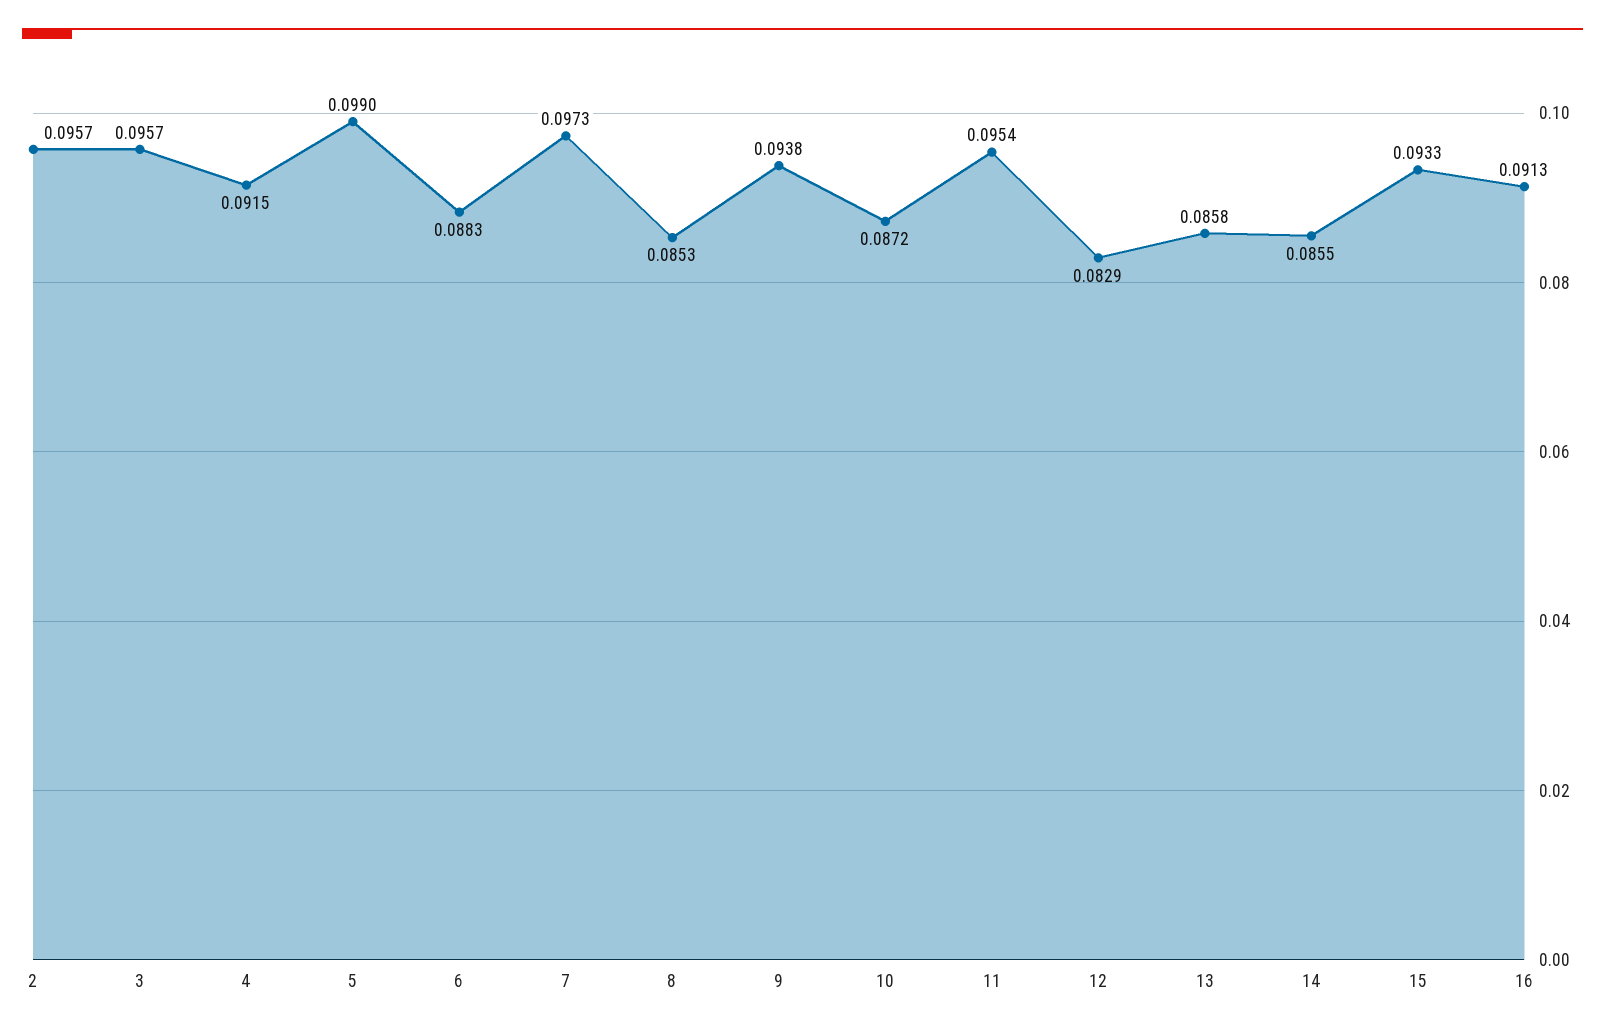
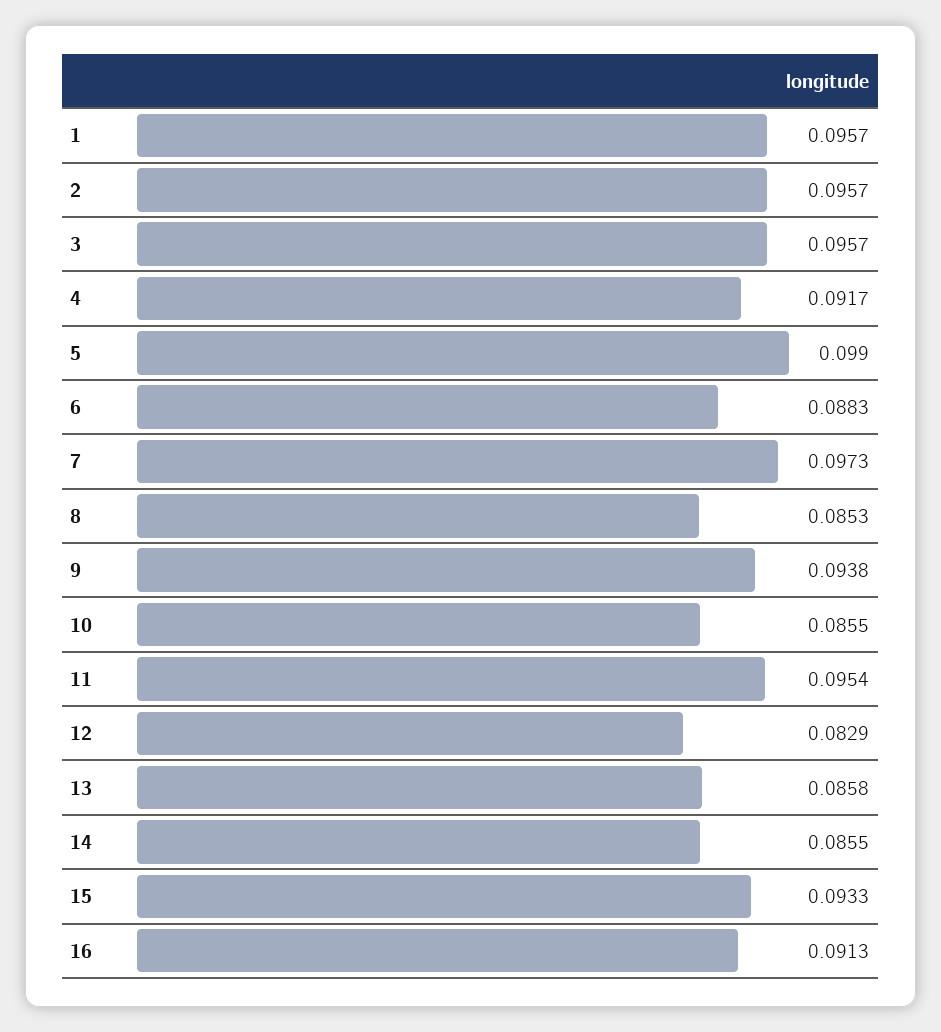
4: 0.0915 -> 0.0917
10: 0.0872 -> 0.0855
1: none -> 0.0957

